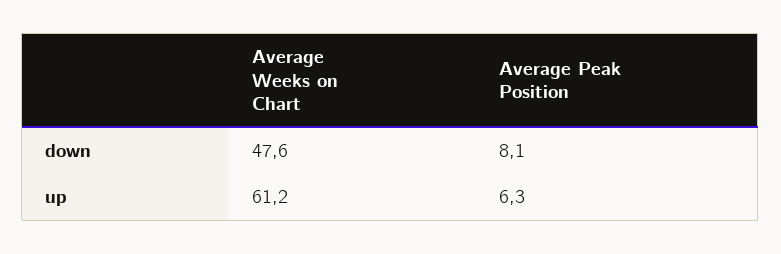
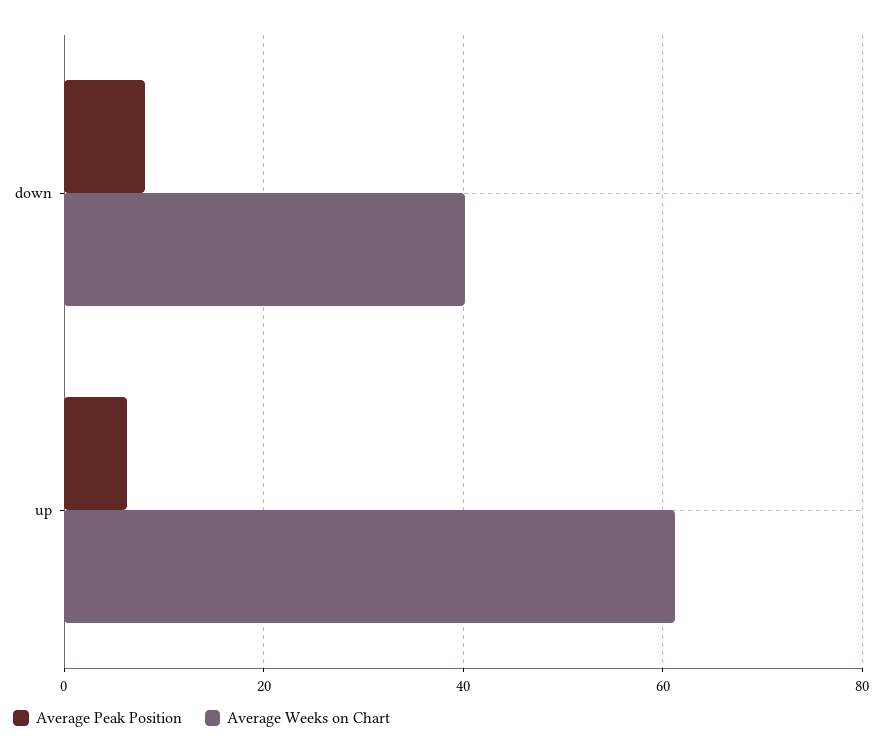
Average Weeks on Chart, down: 47.6 -> 40

